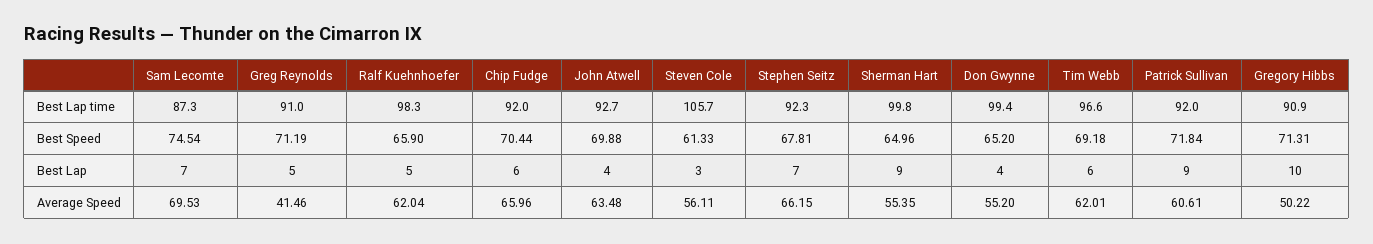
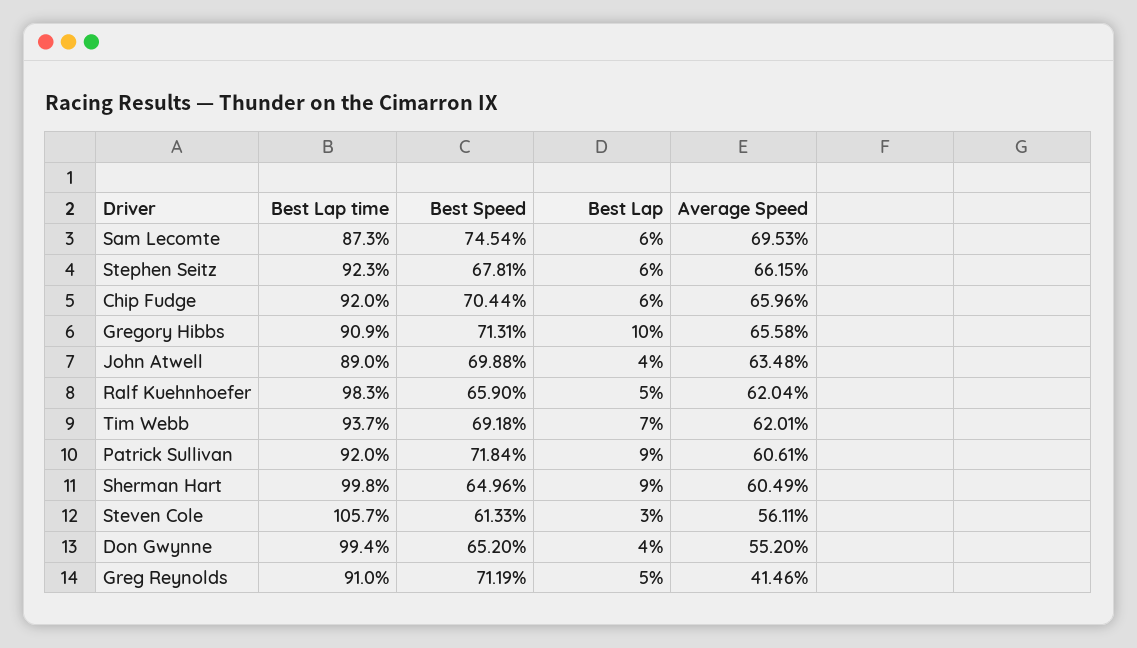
John Atwell, Best Lap time: 92.7 -> 89
Tim Webb, Best Lap time: 96.6 -> 93.7
Sam Lecomte, Best Lap: 7 -> 6
Stephen Seitz, Best Lap: 7 -> 6
Tim Webb, Best Lap: 6 -> 7
Sherman Hart, Average Speed: 55.35 -> 60.49
Gregory Hibbs, Average Speed: 50.22 -> 65.58

